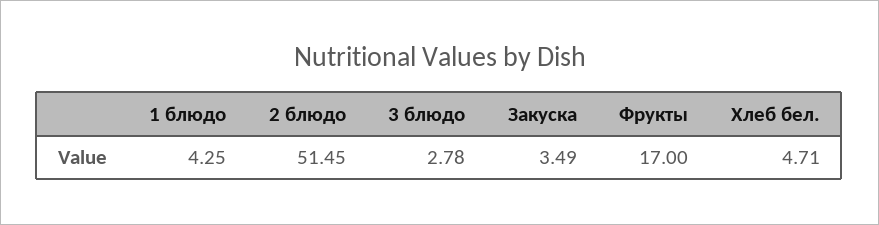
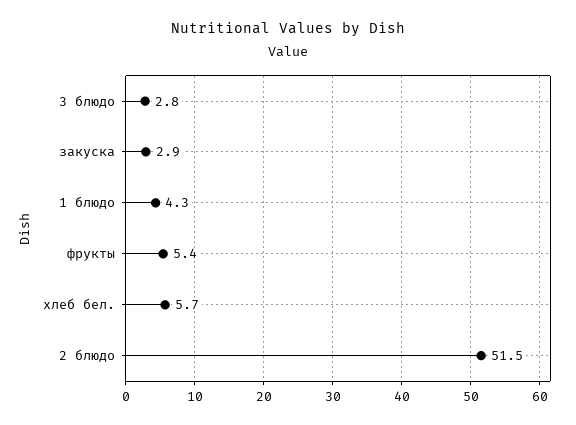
Закуска: 3.49 -> 2.9
Фрукты: 17 -> 5.4
Хлеб бел.: 4.71 -> 5.7

